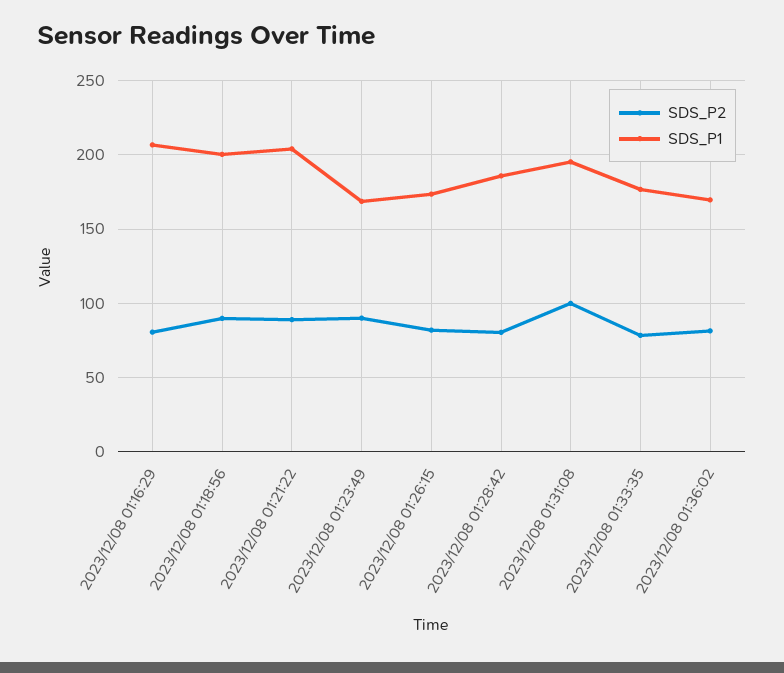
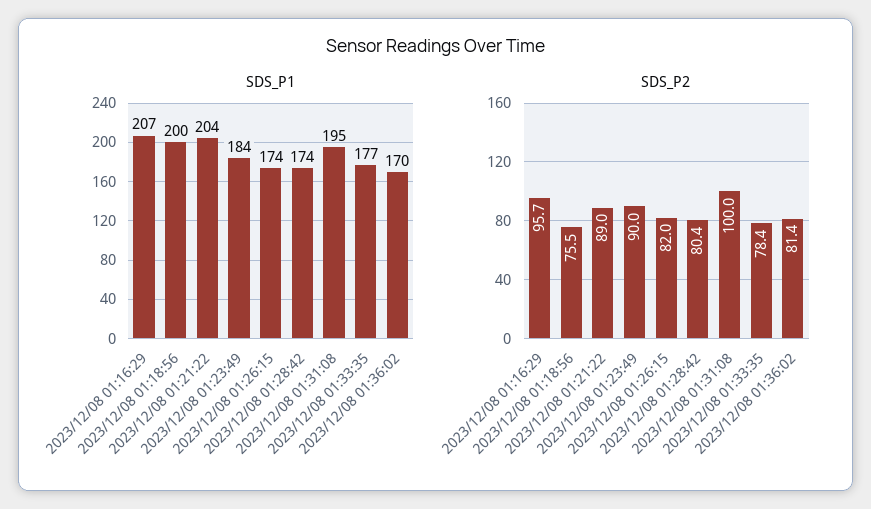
SDS_P2, 2023/12/08 01:16:29: 80 -> 95.7
SDS_P2, 2023/12/08 01:18:56: 90 -> 75.5
SDS_P1, 2023/12/08 01:23:49: 170 -> 184
SDS_P1, 2023/12/08 01:28:42: 185 -> 174

